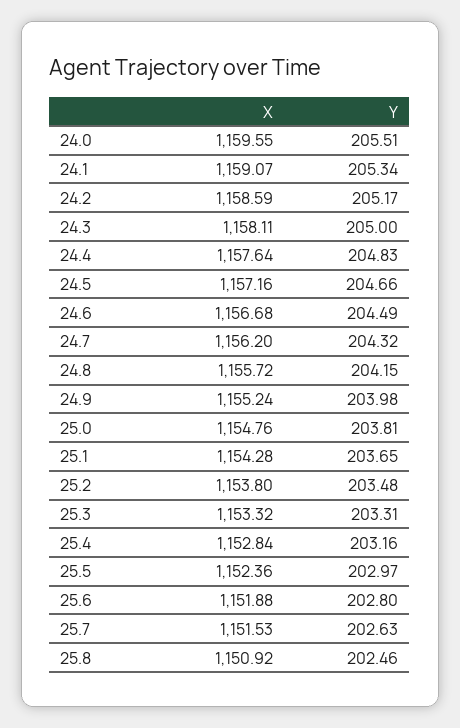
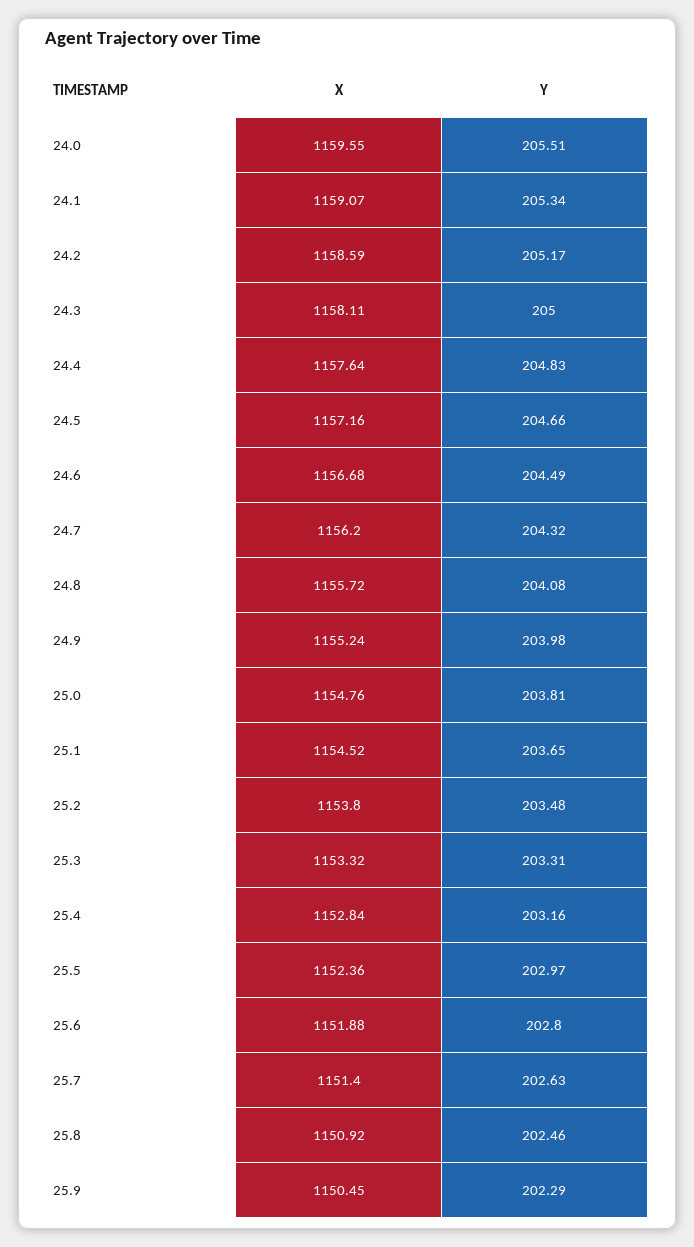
Y, 24.8: 204.15 -> 204.08
X, 25.1: 1154.28 -> 1154.52
X, 25.7: 1151.53 -> 1151.4
X, 25.9: none -> 1150.45
Y, 25.9: none -> 202.29

